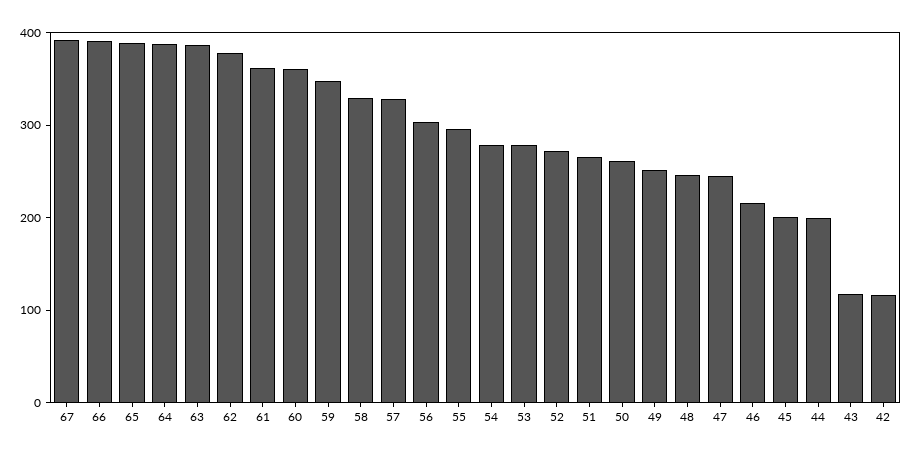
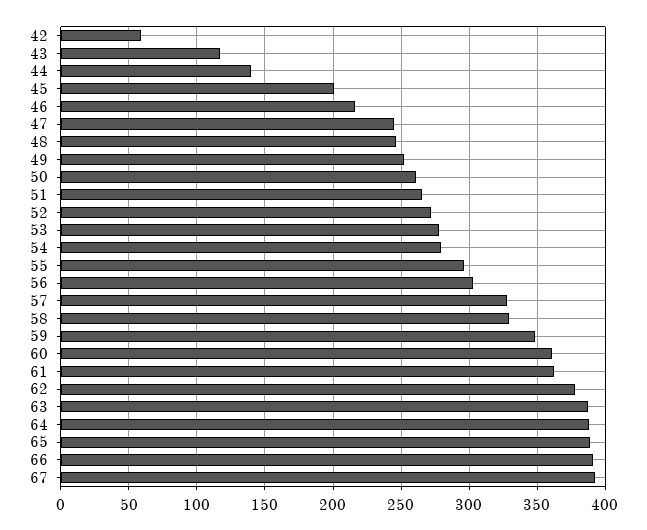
44: 200 -> 140
42: 120 -> 60

